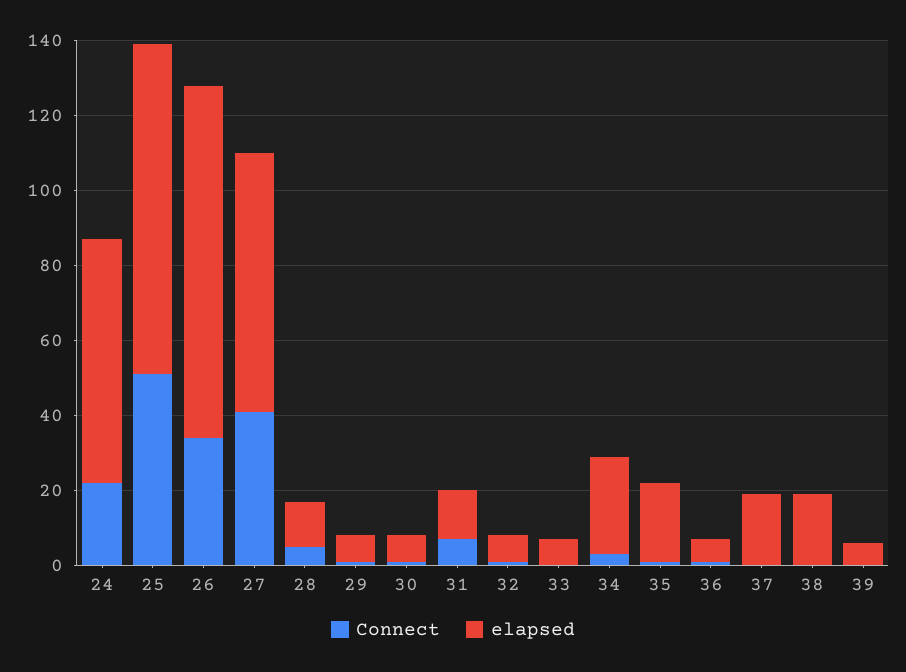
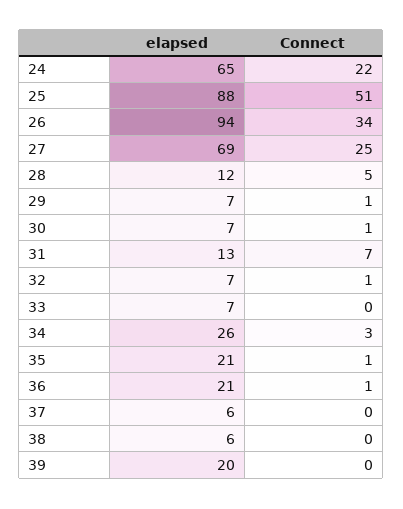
Connect, 27: 40 -> 25
elapsed, 36: 5 -> 21
elapsed, 37: 20 -> 6
elapsed, 38: 20 -> 6
elapsed, 39: 5 -> 20

